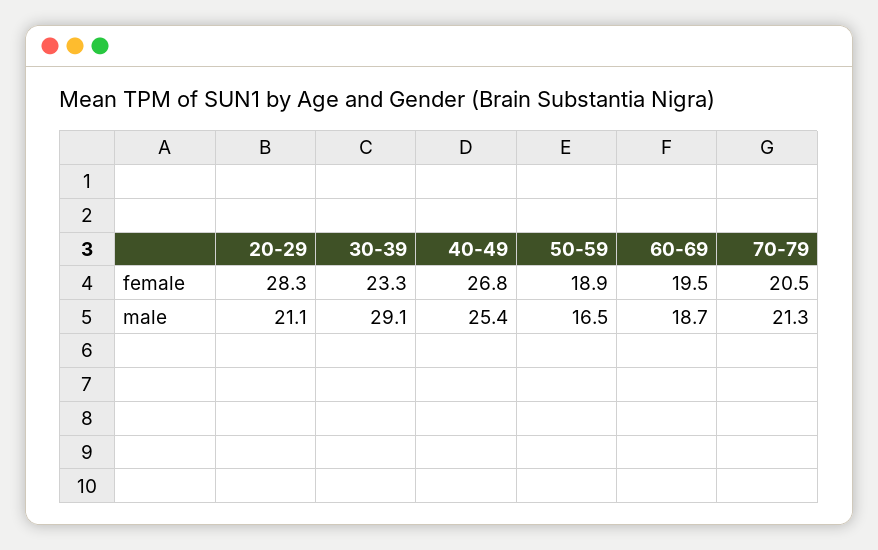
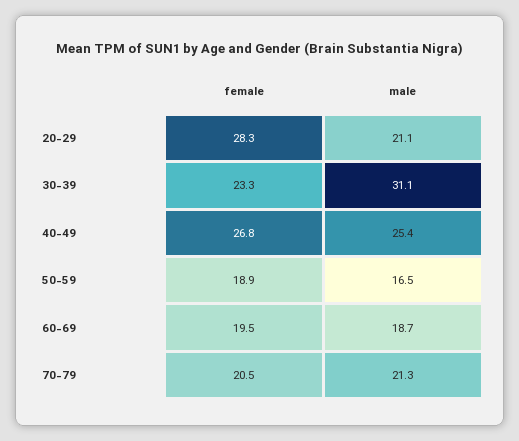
30-39, male: 29.1 -> 31.1

